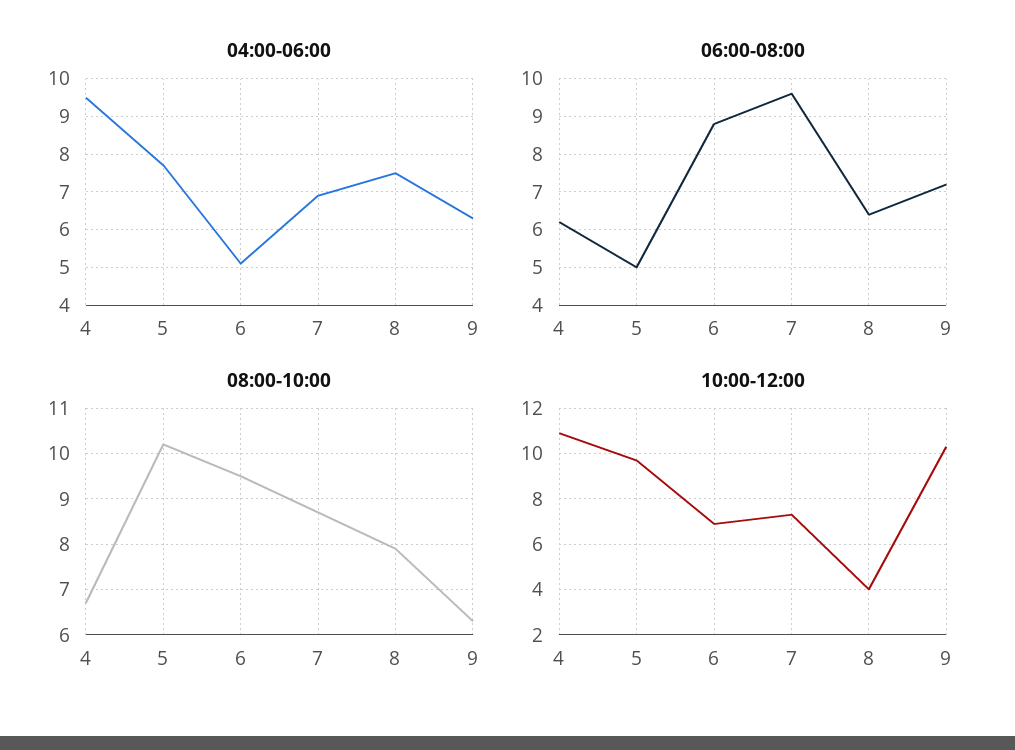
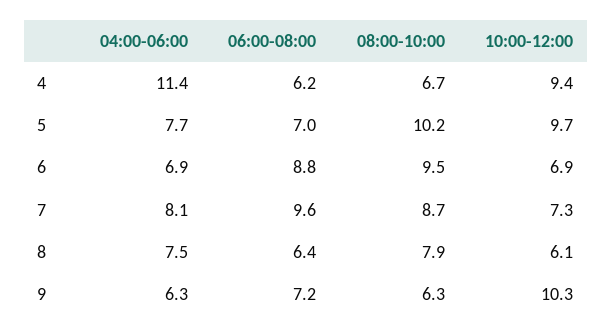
04:00-06:00, 4: 9.5 -> 11.4
04:00-06:00, 6: 5 -> 6.9
04:00-06:00, 7: 7 -> 8.1
06:00-08:00, 5: 5 -> 7
10:00-12:00, 4: 11 -> 9.4
10:00-12:00, 8: 4 -> 6.1

